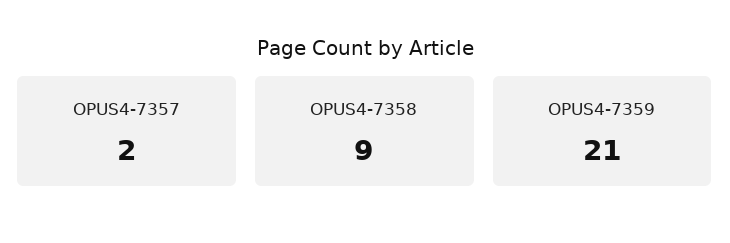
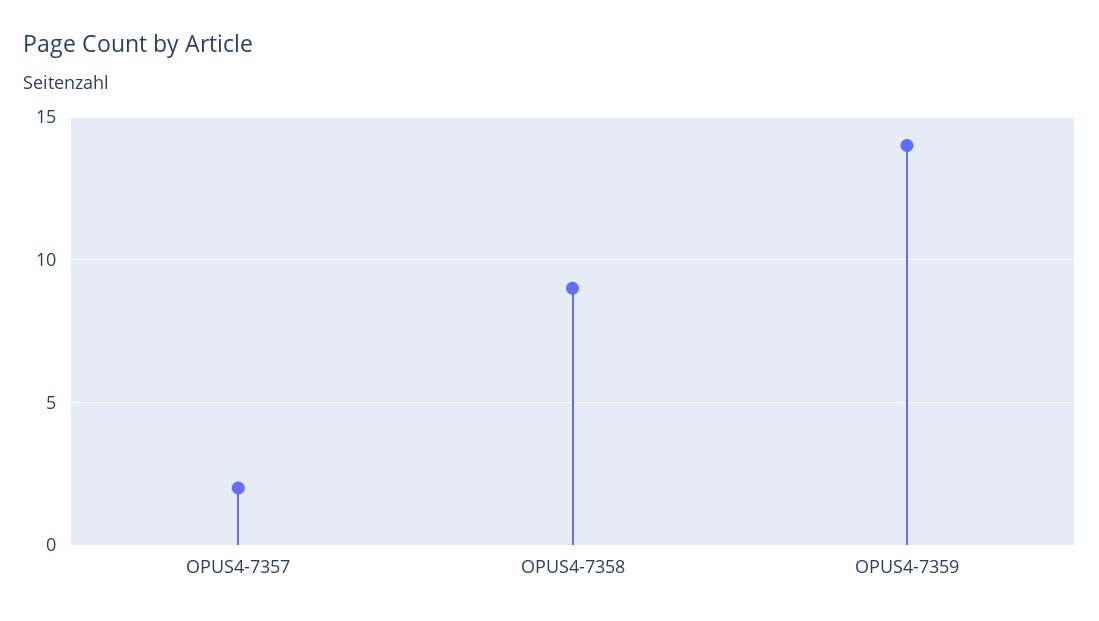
OPUS4-7359: 21 -> 14

